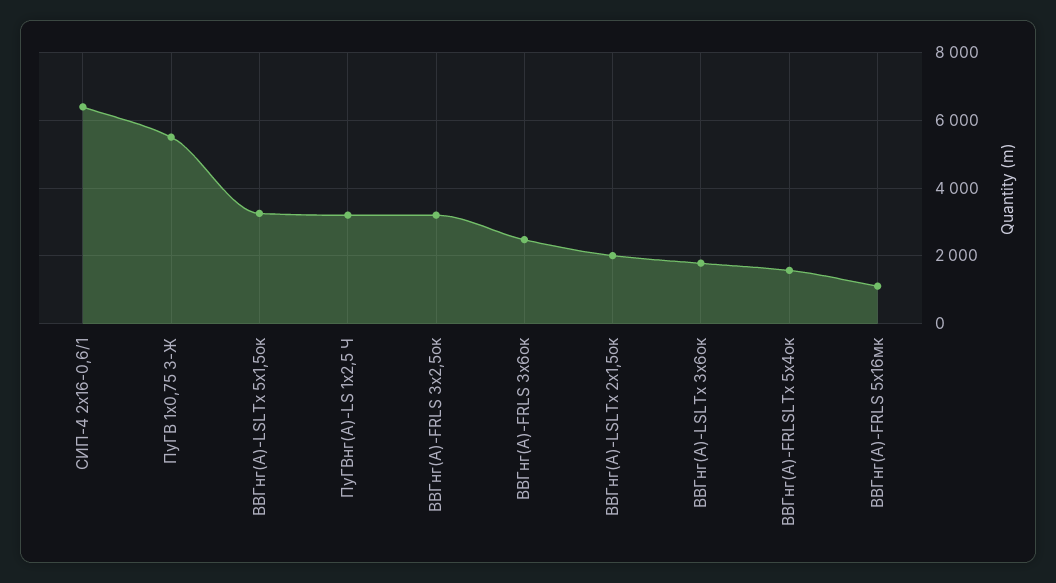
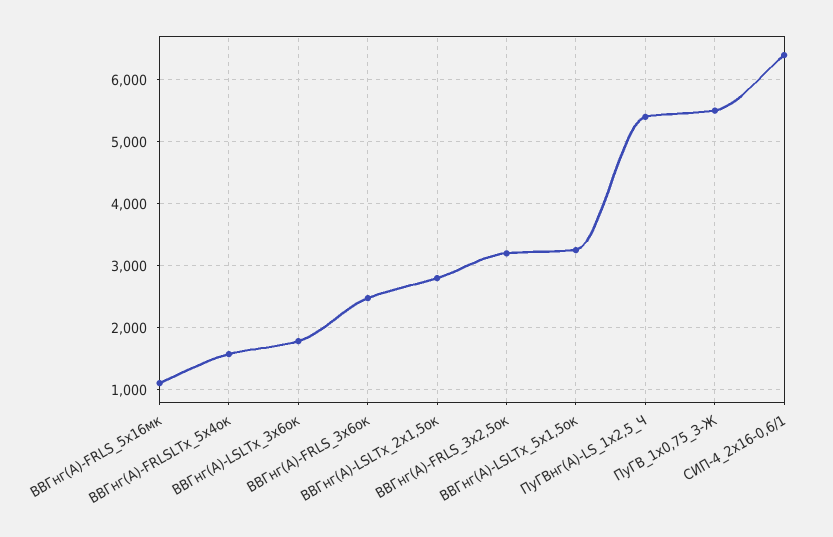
ПуГВнг(A)-LS 1х2,5 Ч: 3200 -> 5400
ВВГнг(А)-LSLTx 2х1,5ок: 2000 -> 2800

